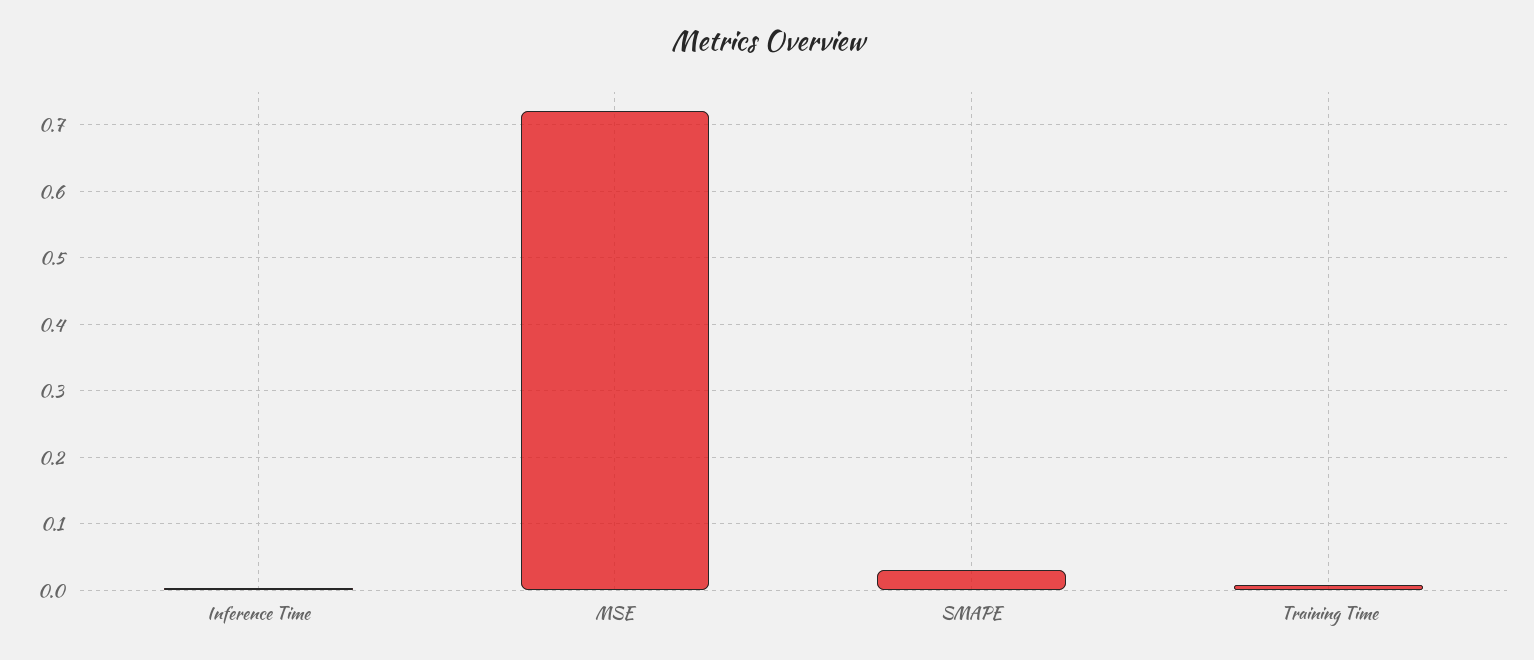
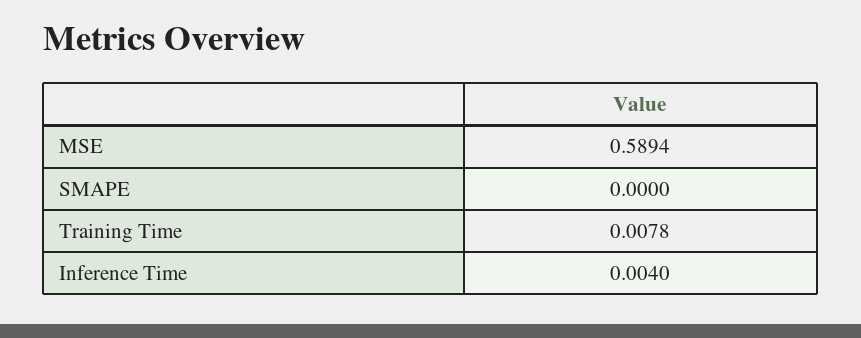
MSE: 0.72 -> 0.5894
SMAPE: 0.03 -> 0

